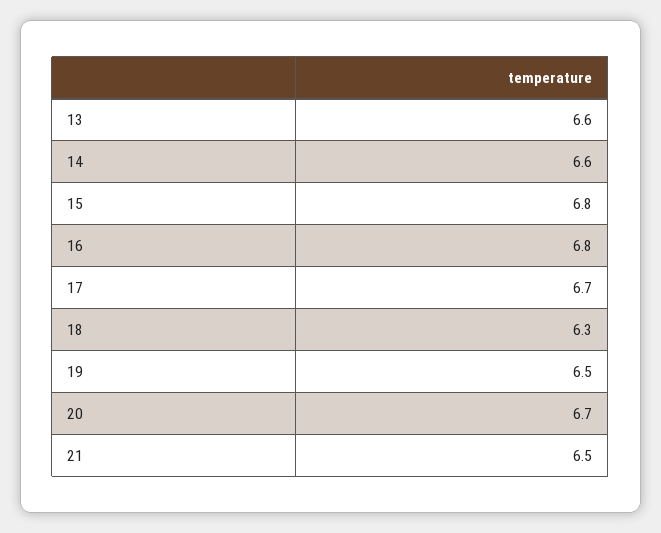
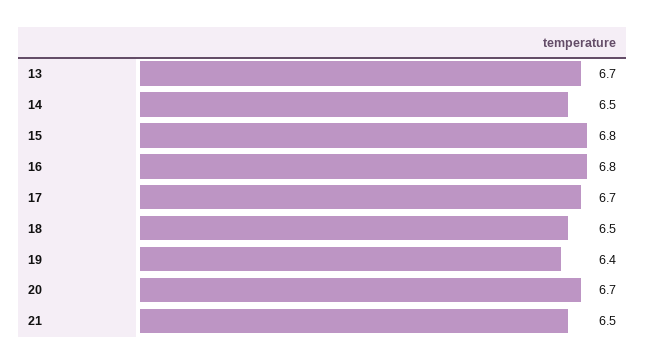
13: 6.6 -> 6.7
14: 6.6 -> 6.5
18: 6.3 -> 6.5
19: 6.5 -> 6.4

